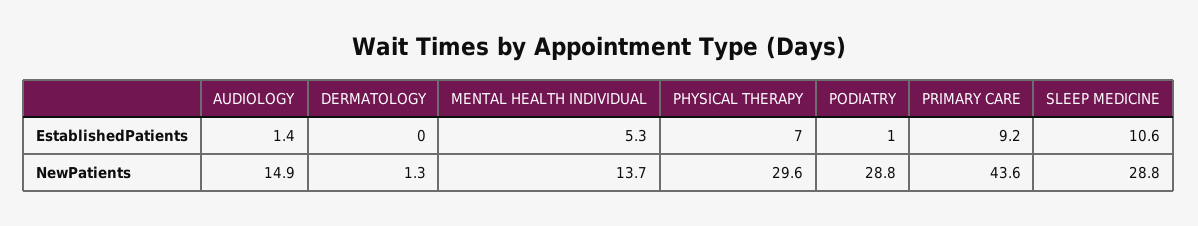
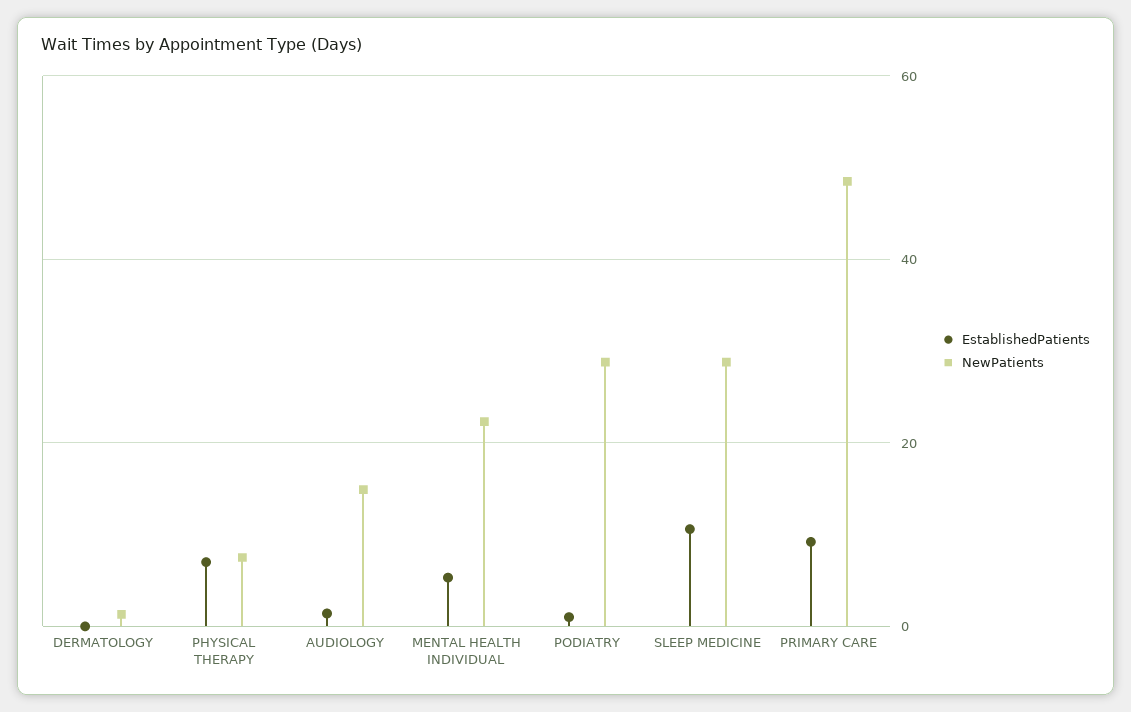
NewPatients, MENTAL HEALTH INDIVIDUAL: 13.7 -> 22
NewPatients, PHYSICAL THERAPY: 29.6 -> 8
NewPatients, PRIMARY CARE: 43.6 -> 48

